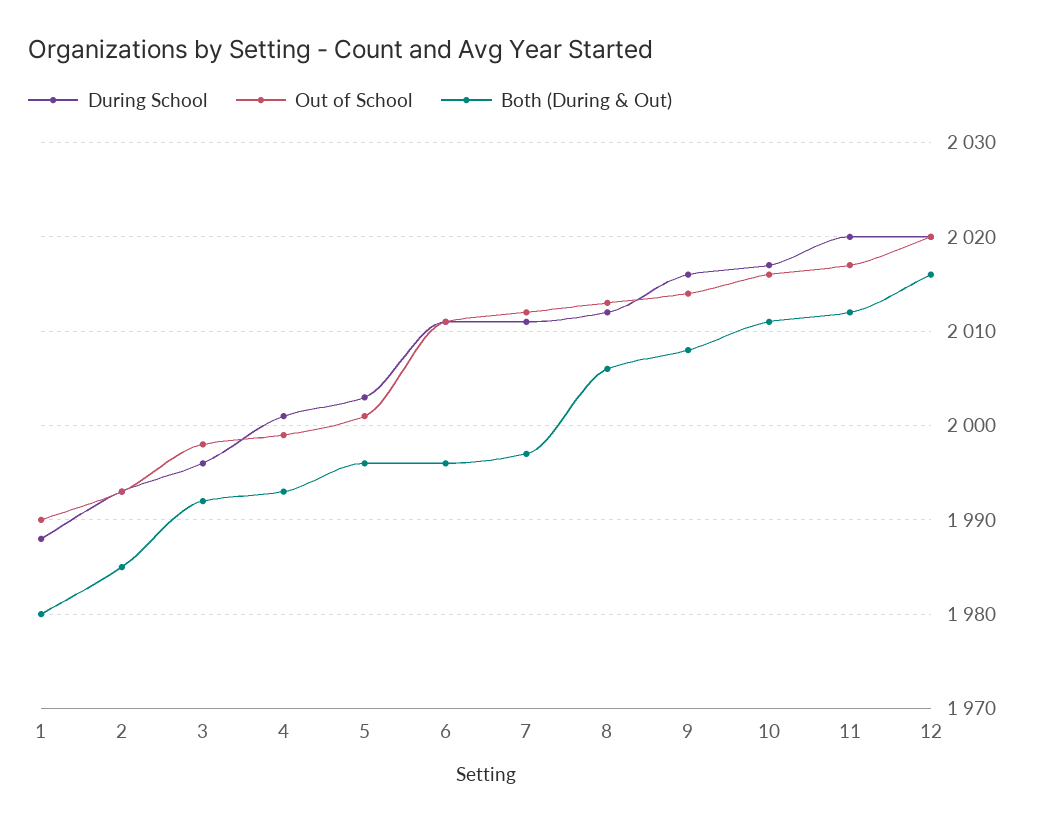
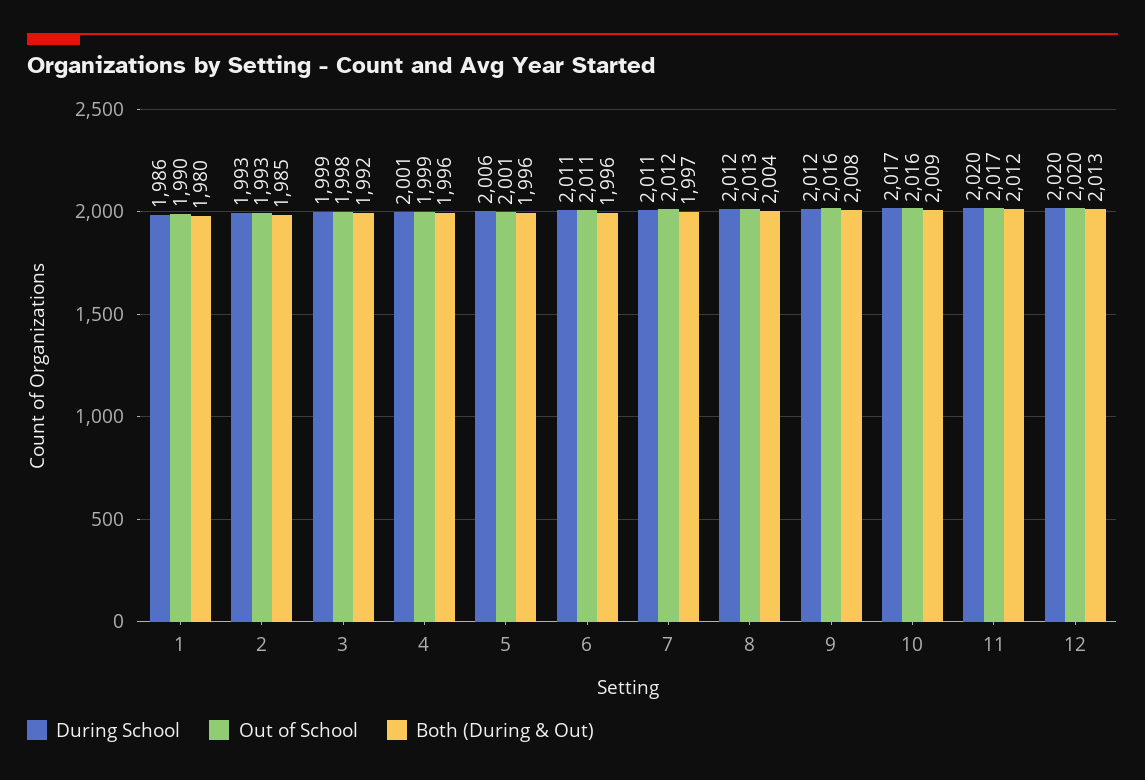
During School, 1: 1988 -> 1986
During School, 3: 1996 -> 1999
Both (During & Out), 4: 1993 -> 1996
During School, 5: 2003 -> 2006
Both (During & Out), 8: 2006 -> 2004
During School, 9: 2016 -> 2012
Out of School, 9: 2014 -> 2016
Both (During & Out), 10: 2011 -> 2009
Both (During & Out), 12: 2016 -> 2013

